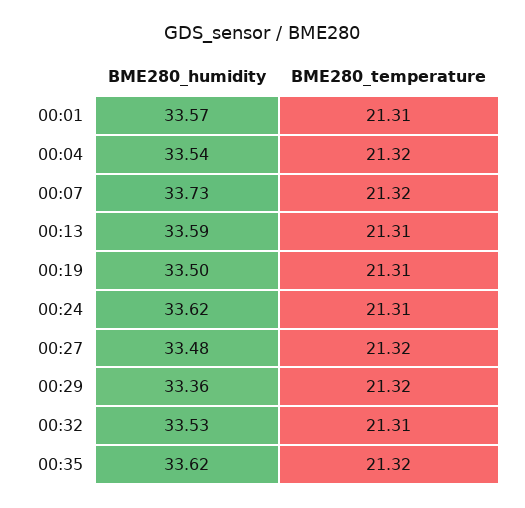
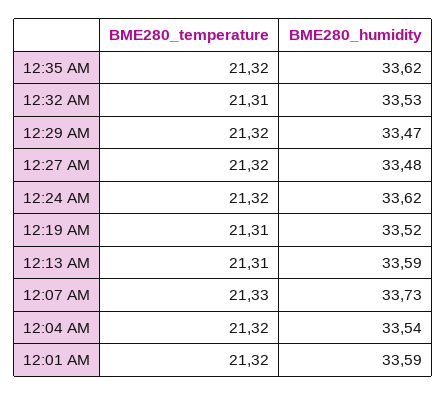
BME280_humidity, 00:01: 33.57 -> 33.59
BME280_temperature, 00:01: 21.31 -> 21.32
BME280_temperature, 00:07: 21.32 -> 21.33
BME280_humidity, 00:19: 33.5 -> 33.52
BME280_temperature, 00:24: 21.31 -> 21.32
BME280_humidity, 00:29: 33.36 -> 33.47

